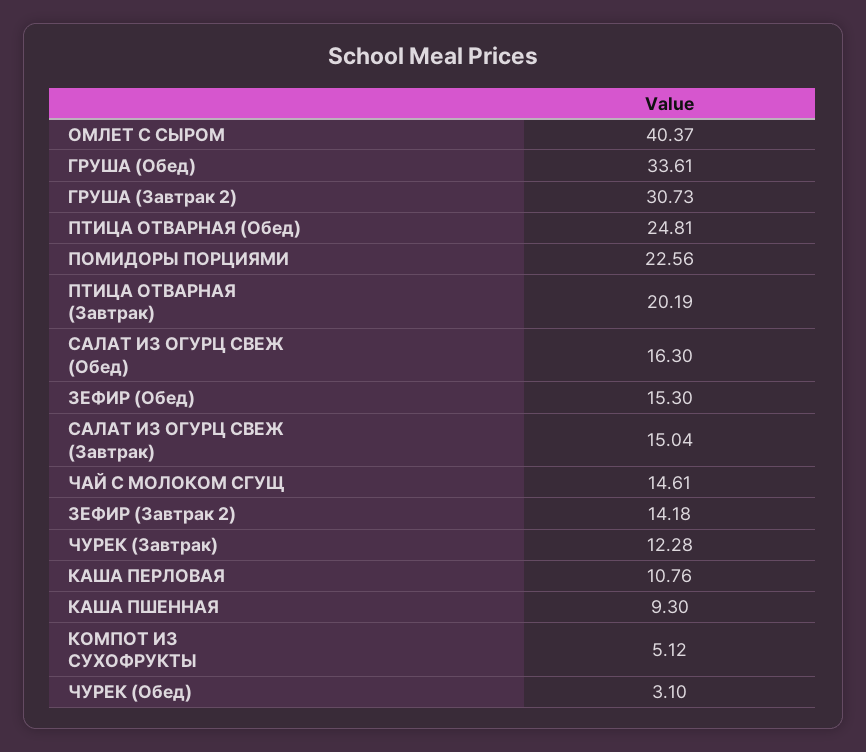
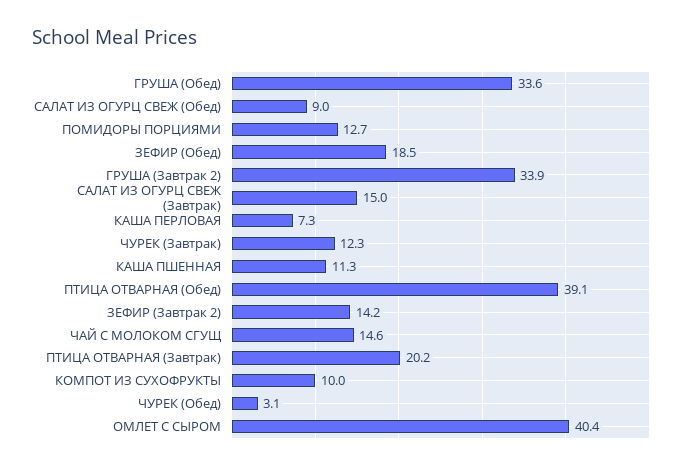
ГРУША (Завтрак 2): 30.73 -> 33.9
ПТИЦА ОТВАРНАЯ (Обед): 24.81 -> 39.1
ПОМИДОРЫ ПОРЦИЯМИ: 22.56 -> 12.7
САЛАТ ИЗ ОГУРЦ СВЕЖ (Обед): 16.3 -> 9
ЗЕФИР (Обед): 15.3 -> 18.5
КАША ПЕРЛОВАЯ: 10.76 -> 7.3
КАША ПШЕННАЯ: 9.3 -> 11.3
КОМПОТ ИЗ СУХОФРУКТЫ: 5.12 -> 10

